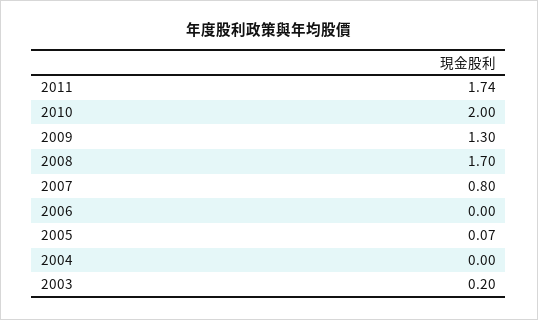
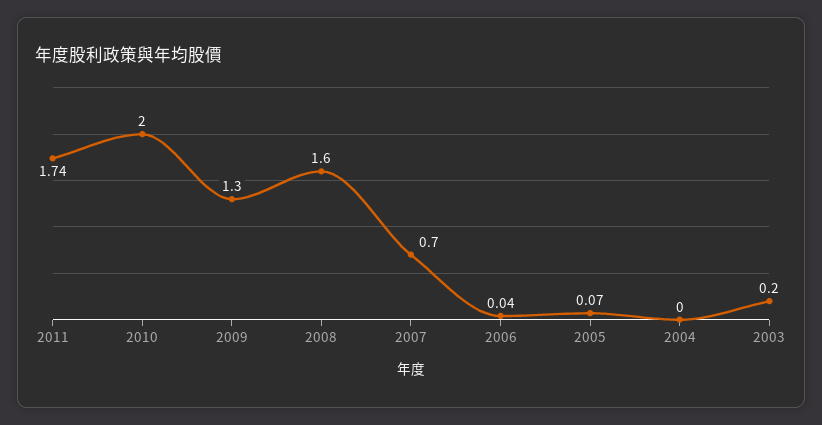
2008: 1.7 -> 1.6
2007: 0.8 -> 0.7
2006: 0 -> 0.04

